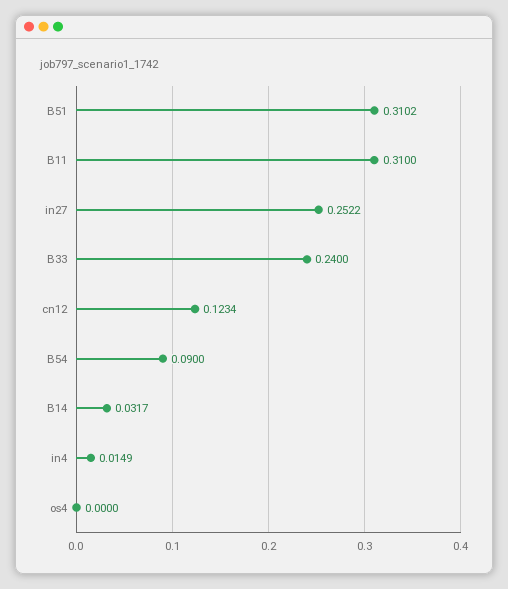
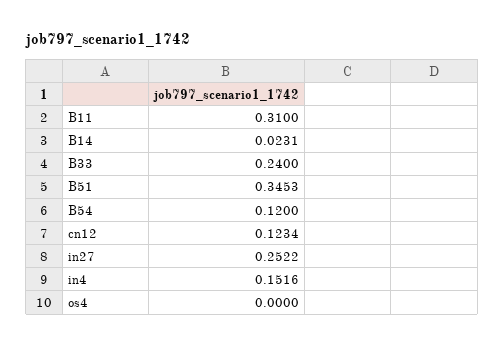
B51: 0.3102 -> 0.3453
B54: 0.09 -> 0.12
B14: 0.0317 -> 0.0231
in4: 0.0149 -> 0.1516

